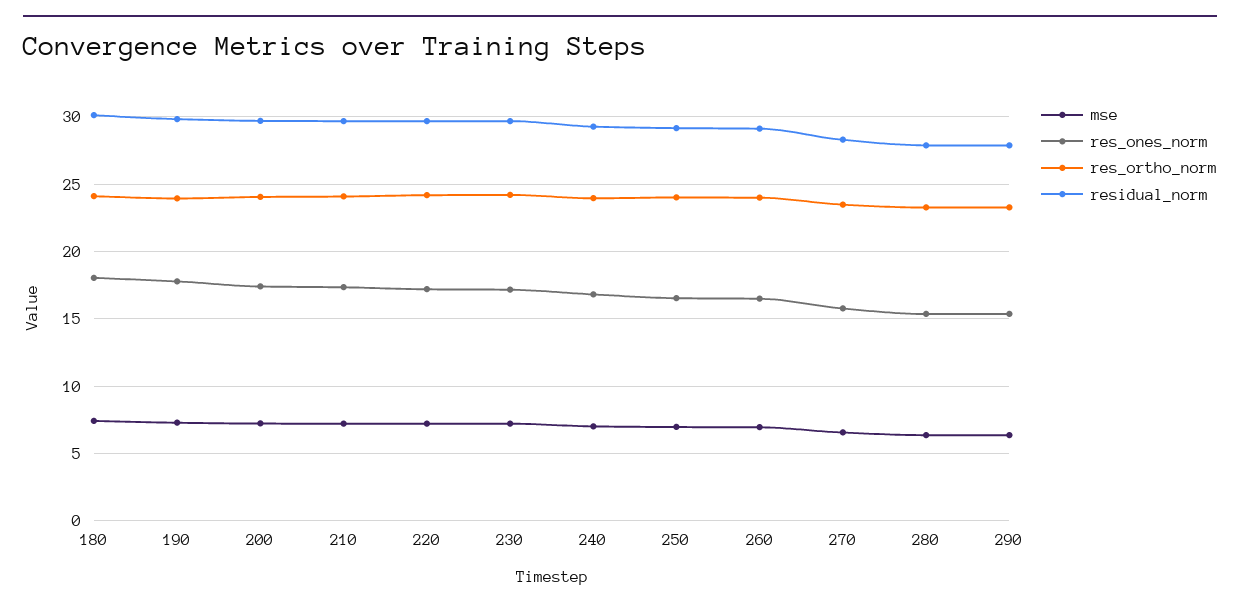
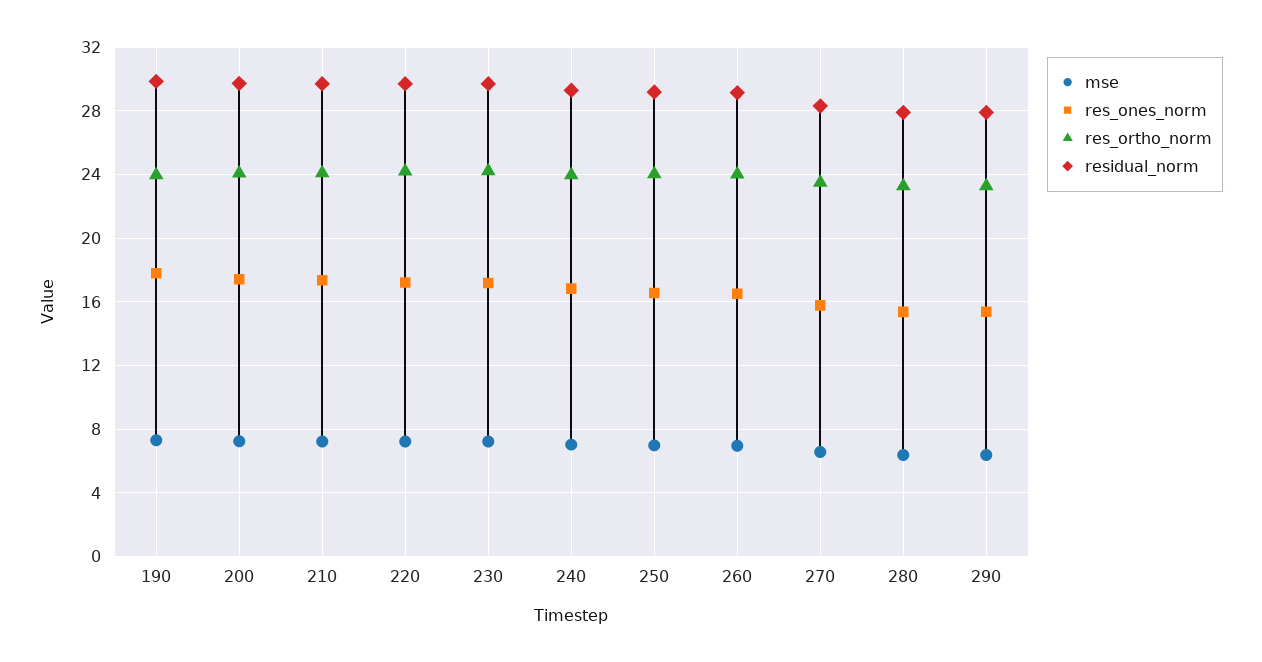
mse, 180: 7.5 -> none
res_ones_norm, 180: 18 -> none
res_ortho_norm, 180: 24 -> none
residual_norm, 180: 30 -> none

